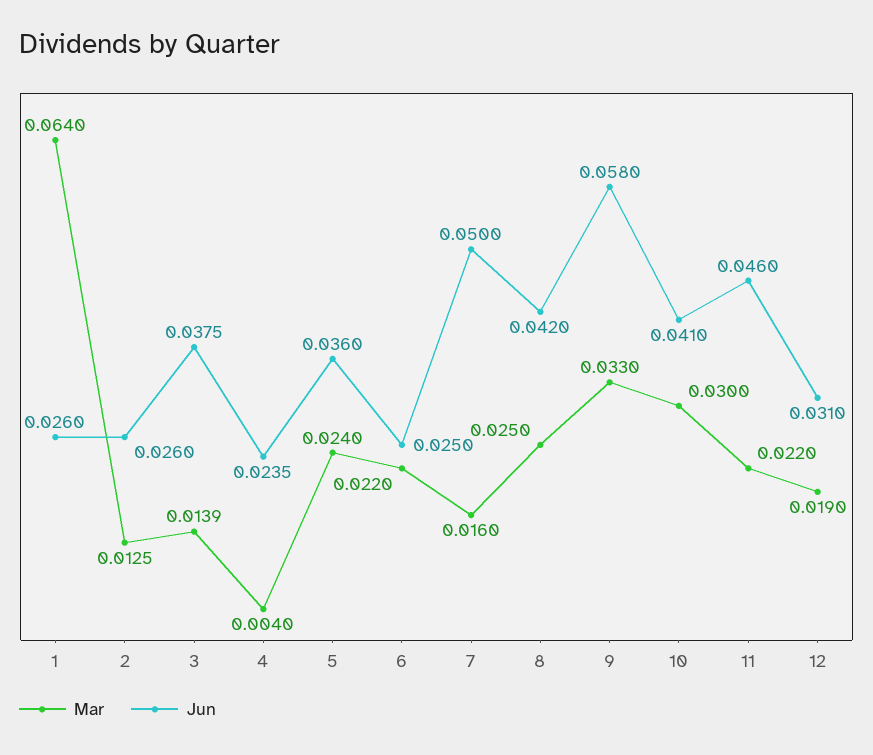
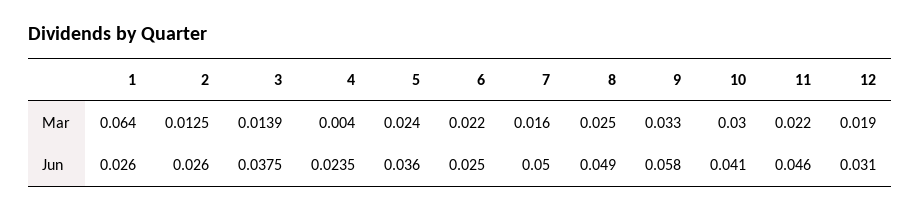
Jun, 8: 0.042 -> 0.049

